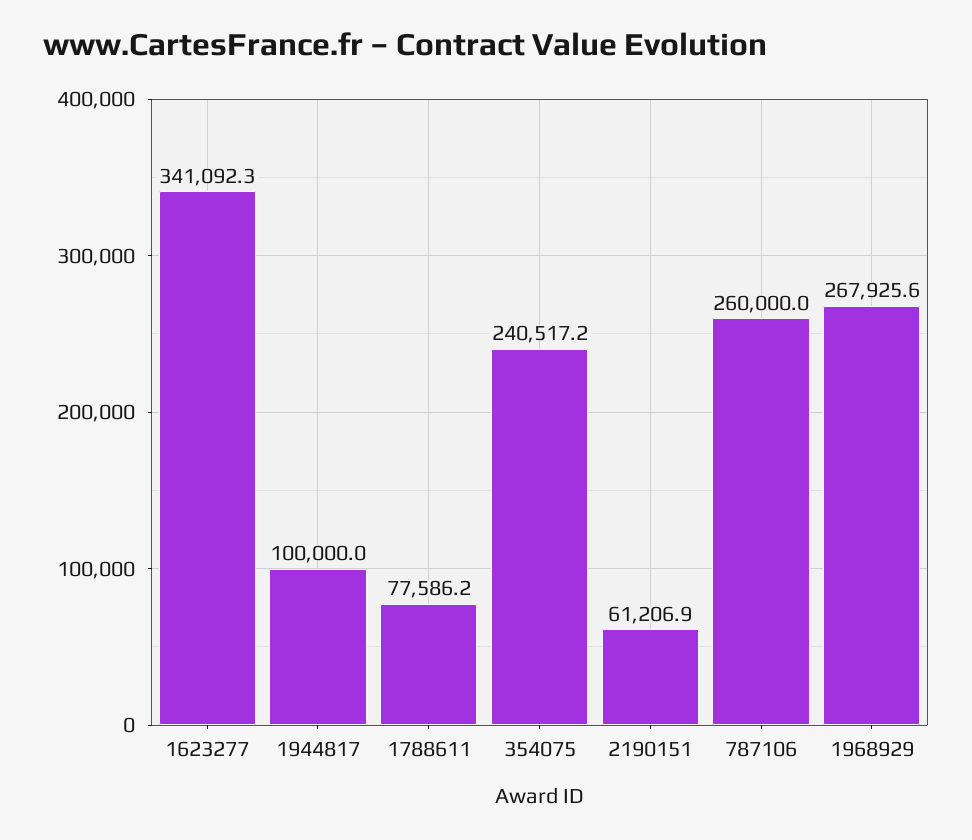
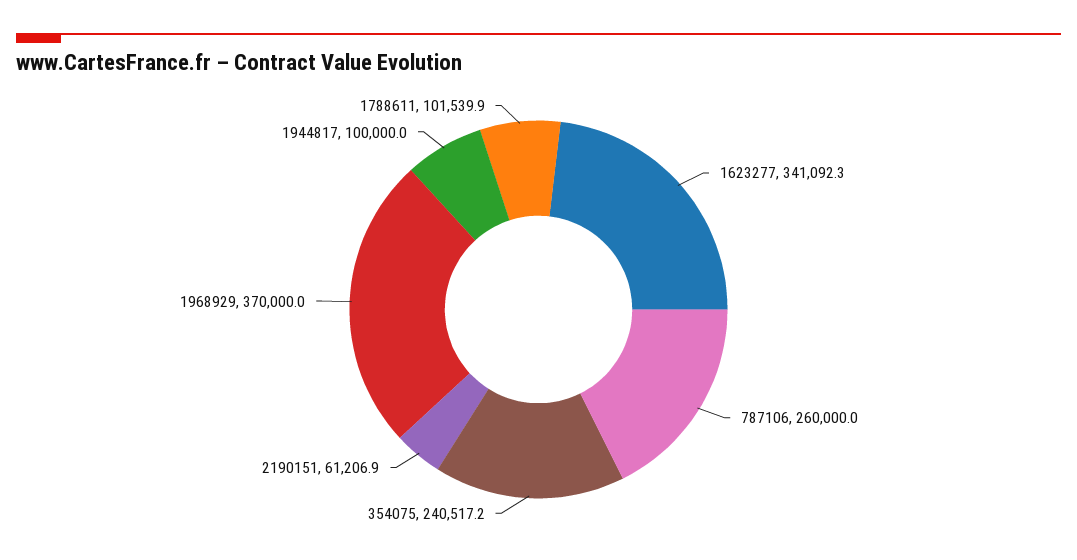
1788611: 77586.2 -> 101539.9
1968929: 267925.6 -> 370000

